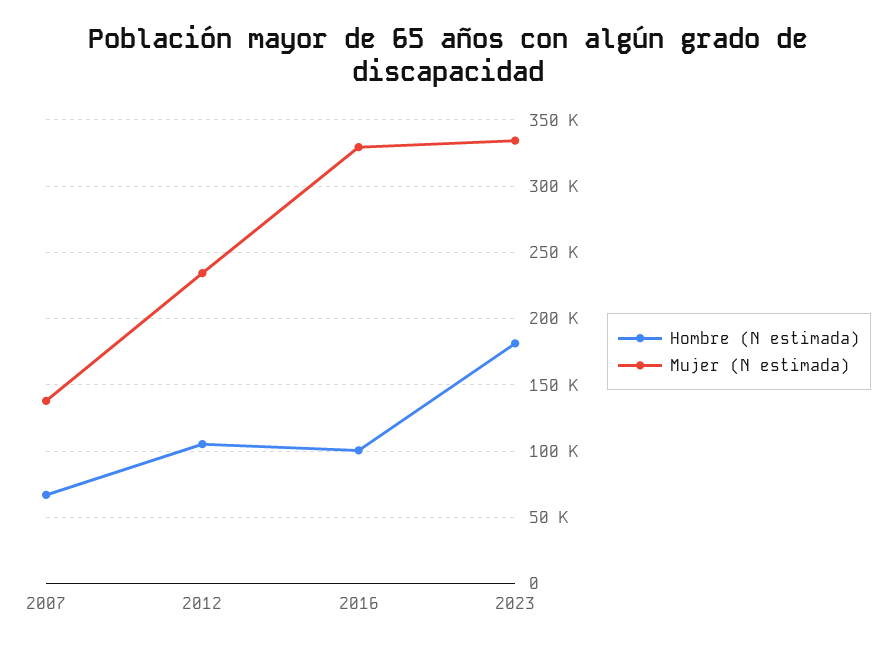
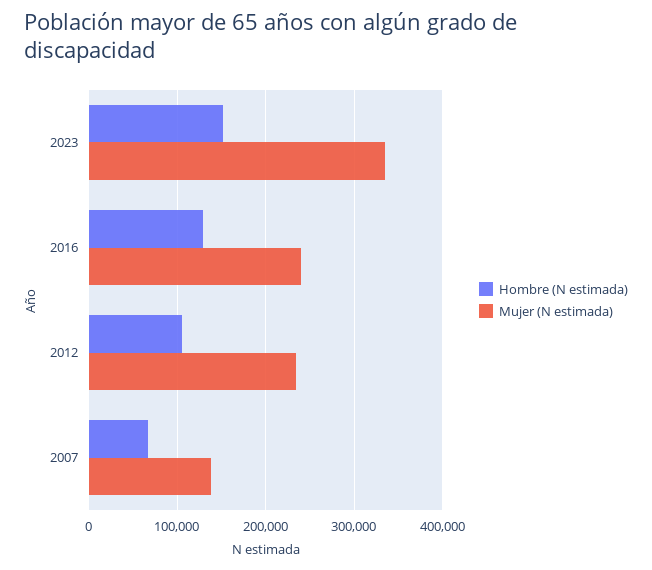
Hombre (N estimada), 2016: 100000 -> 130000
Mujer (N estimada), 2016: 330000 -> 240000
Hombre (N estimada), 2023: 180000 -> 150000

